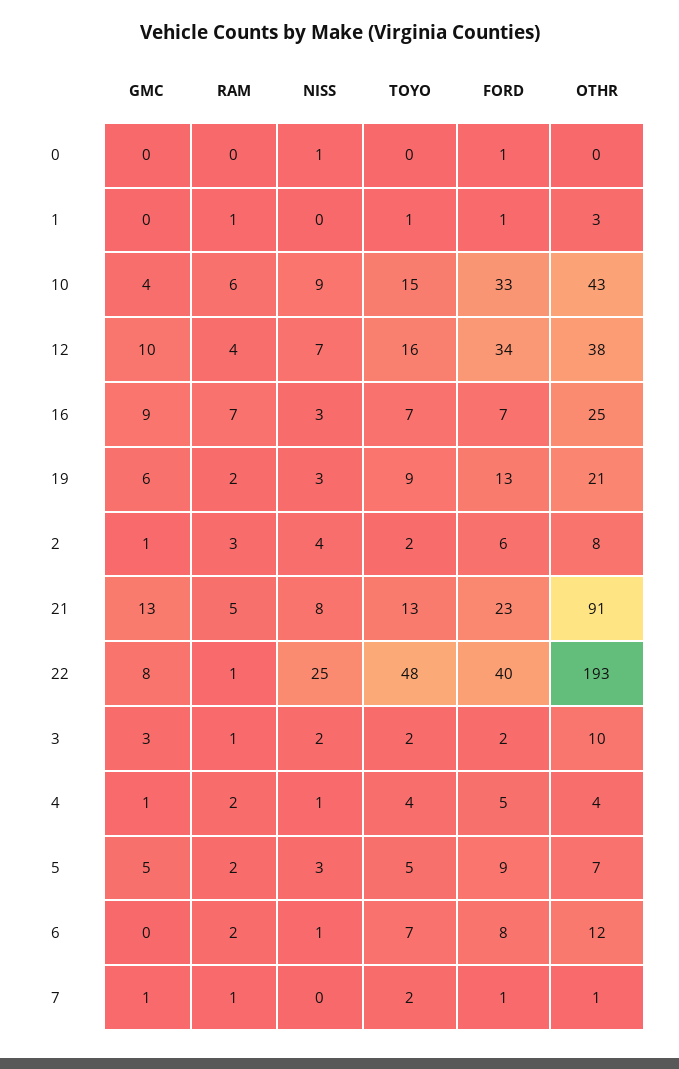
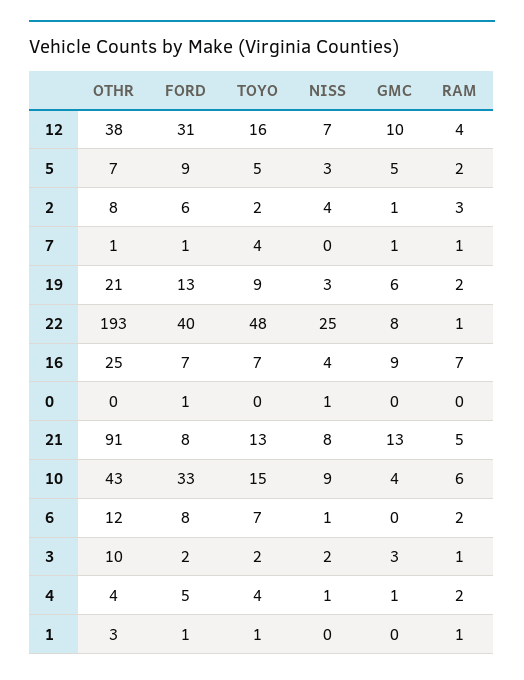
FORD, 12: 34 -> 31
NISS, 16: 3 -> 4
FORD, 21: 23 -> 8
TOYO, 7: 2 -> 4

